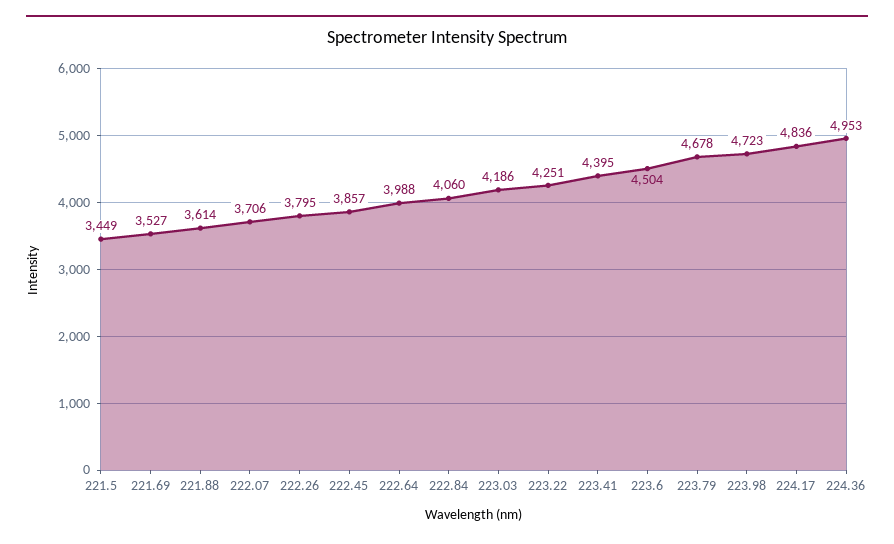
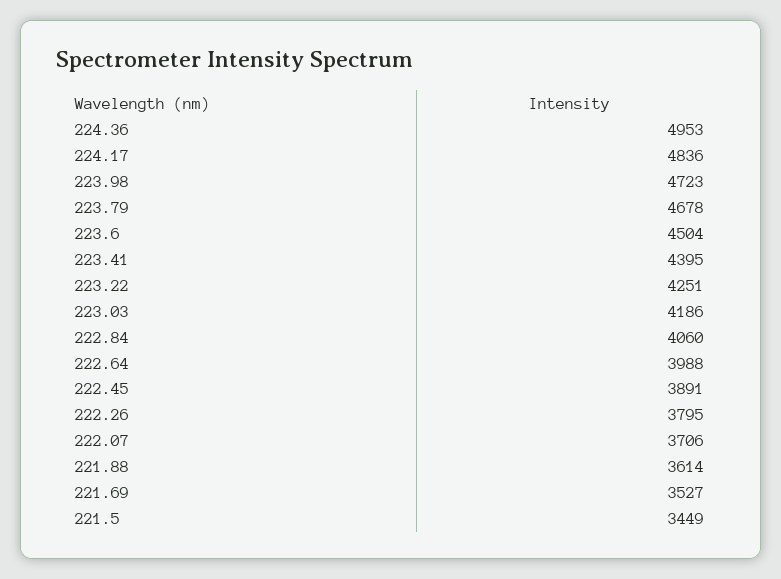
222.45: 3857 -> 3891

